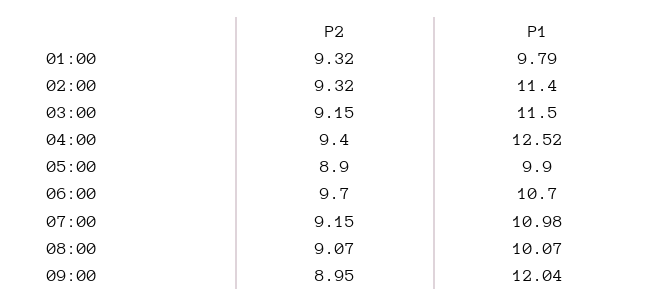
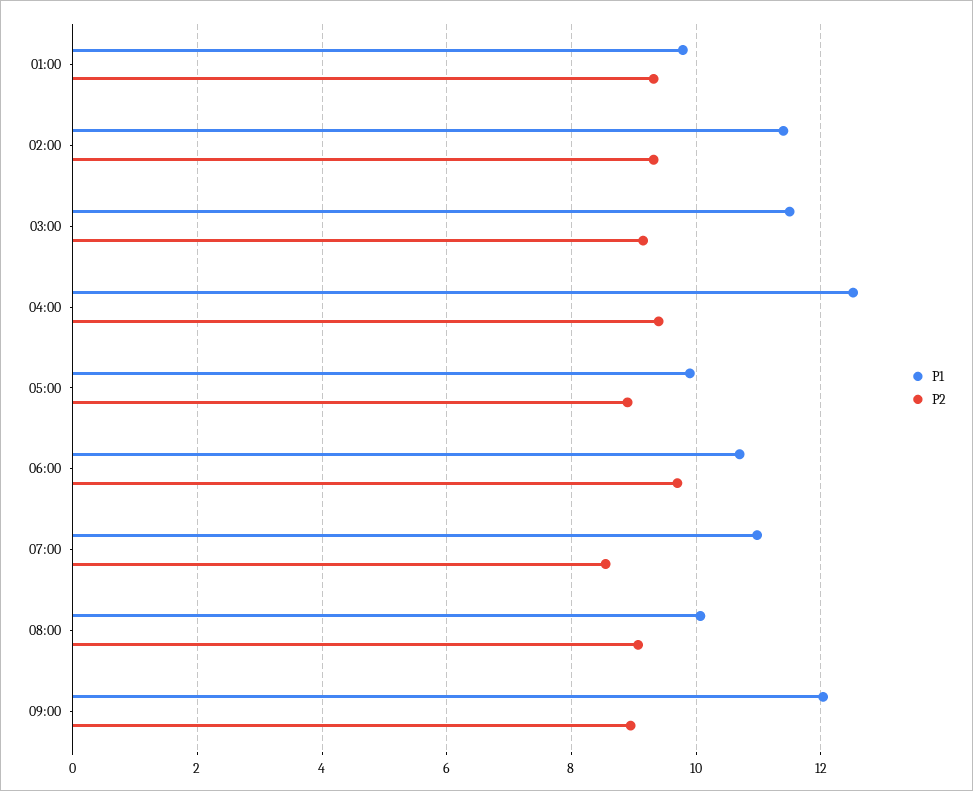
P2, 07:00: 9.15 -> 8.6

